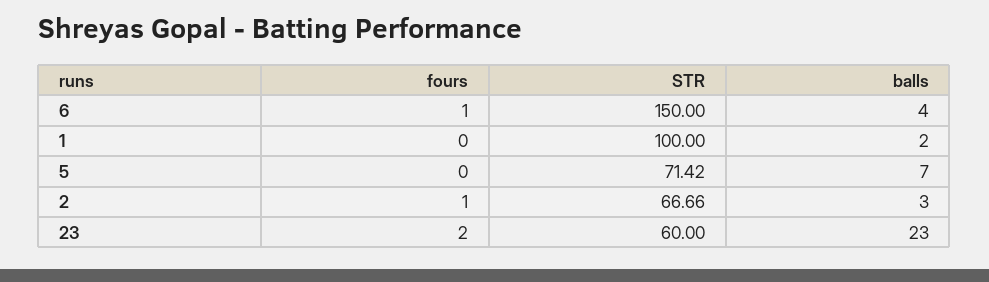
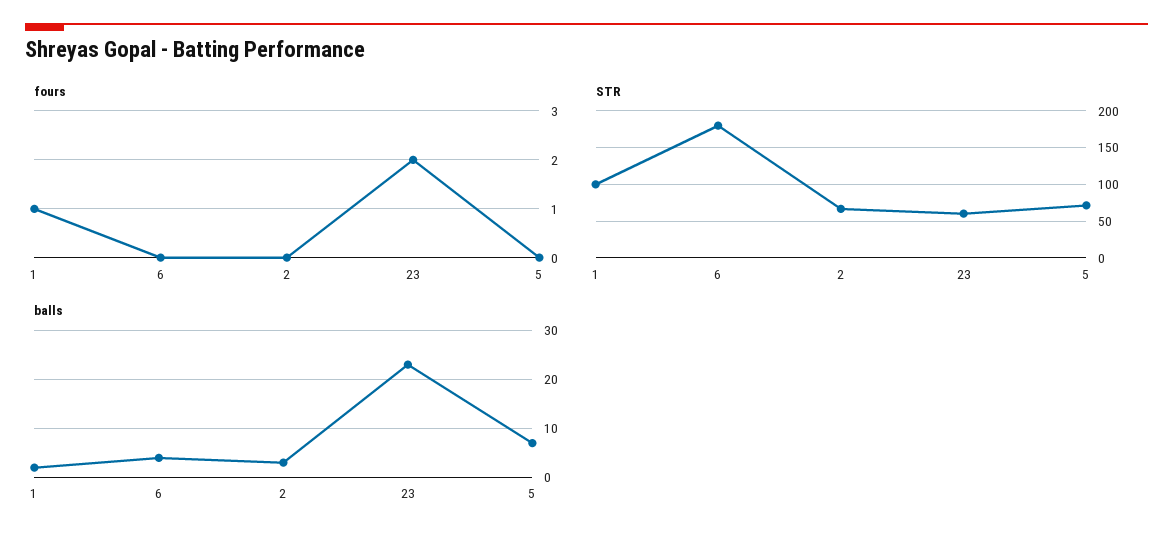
fours, 6: 1 -> 0
STR, 6: 150 -> 180
fours, 1: 0 -> 1
fours, 2: 1 -> 0

